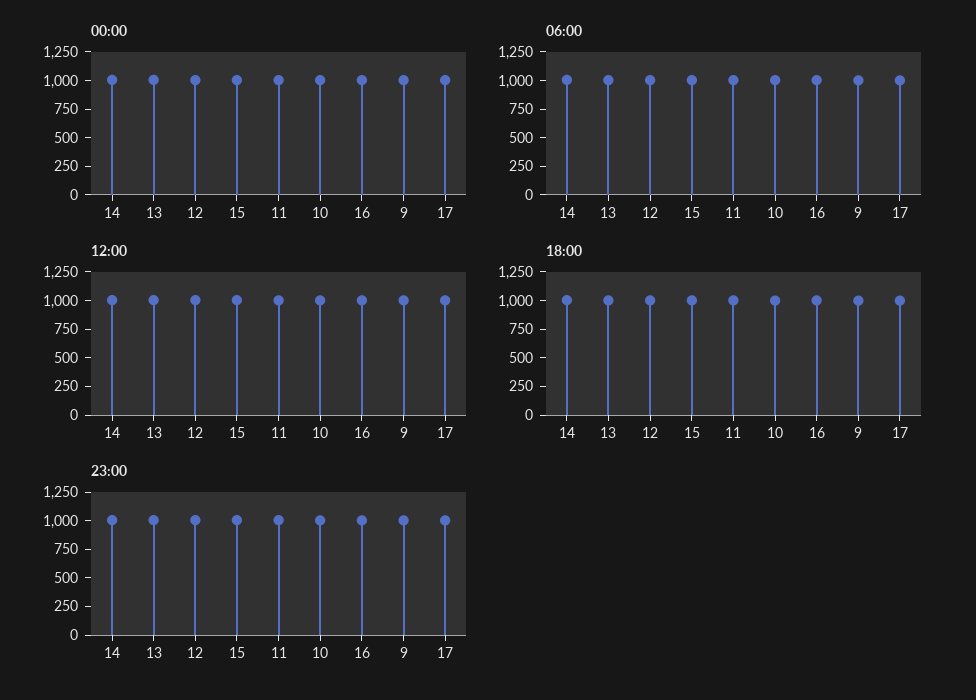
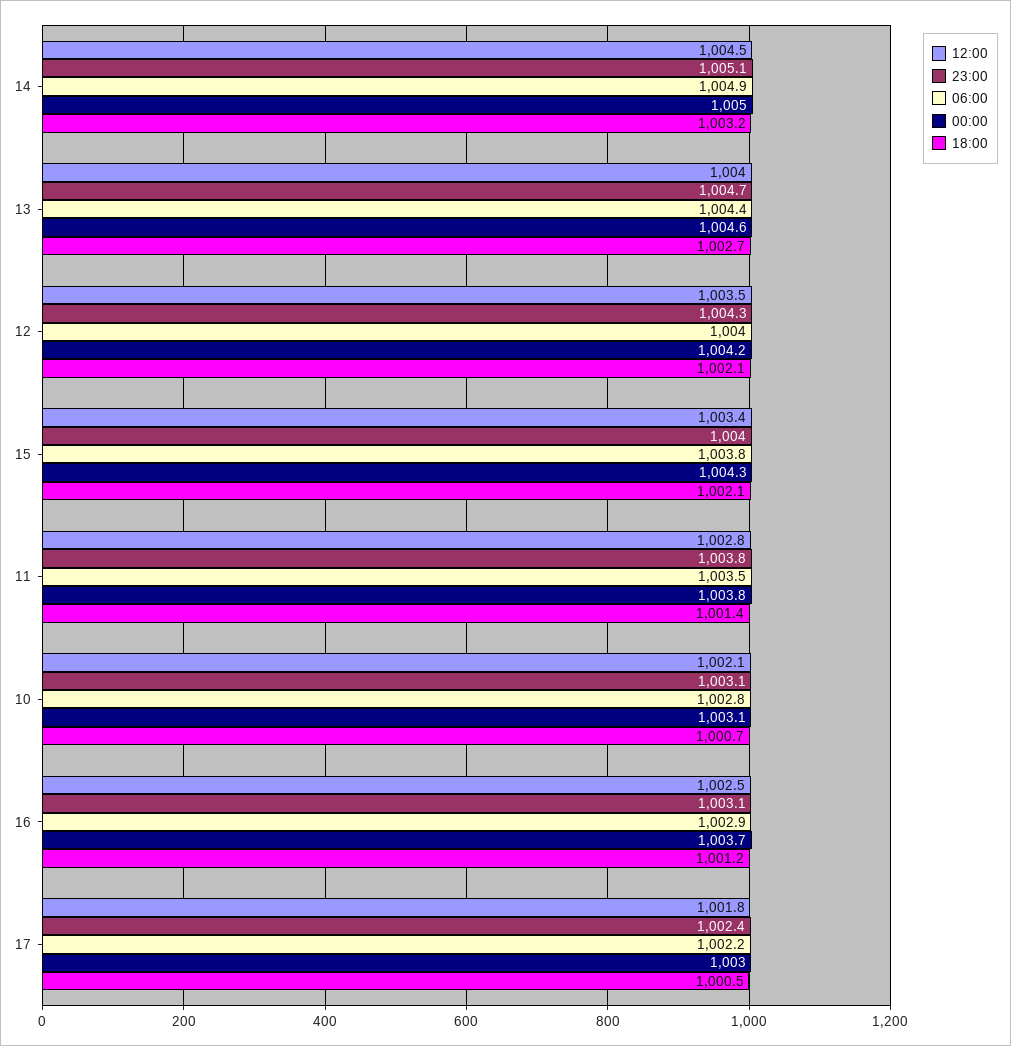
00:00, 9: 1000 -> none
06:00, 9: 1000 -> none
12:00, 9: 1000 -> none
18:00, 9: 1000 -> none
23:00, 9: 1000 -> none

